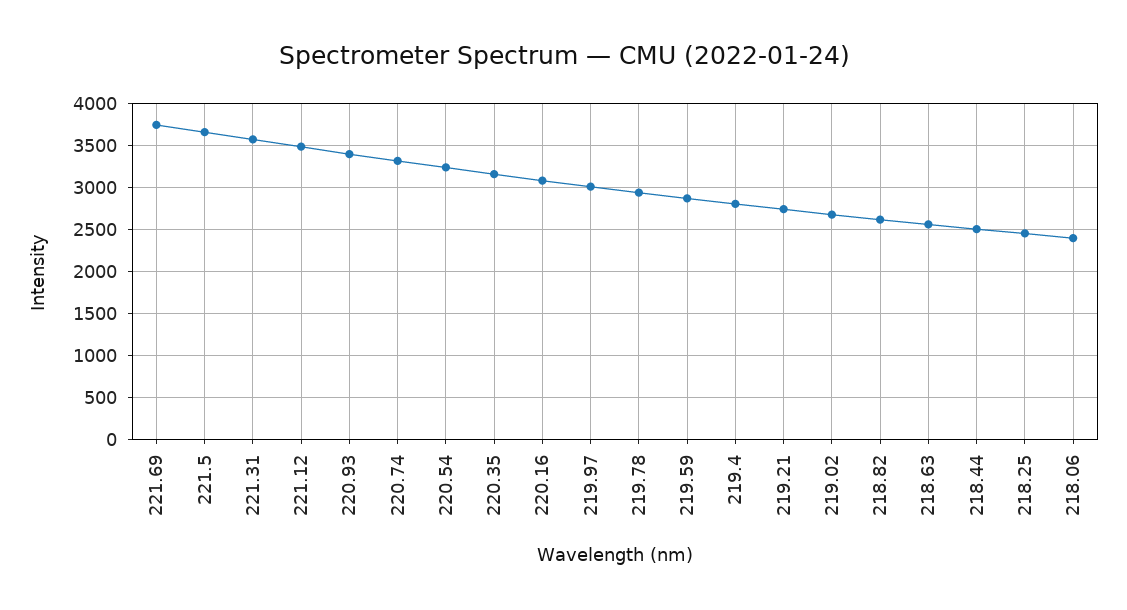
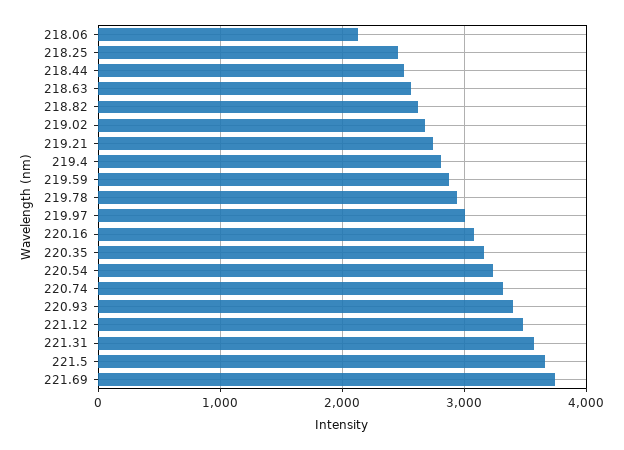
218.06: 2400 -> 2100

